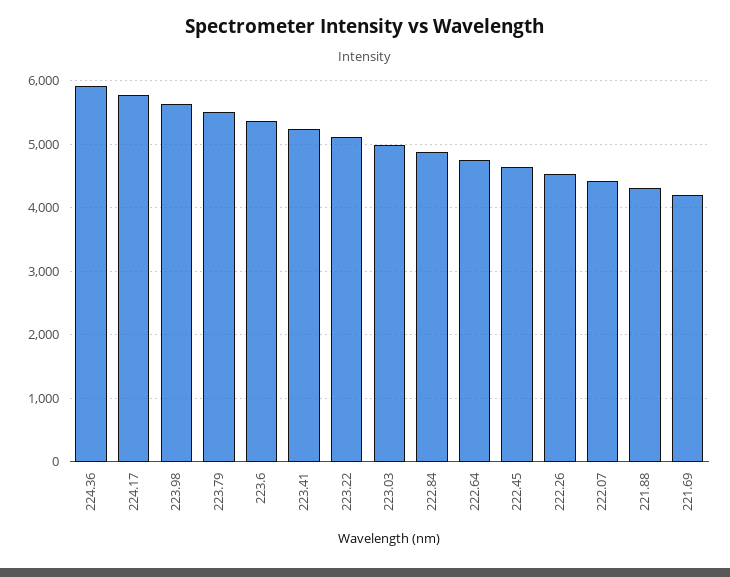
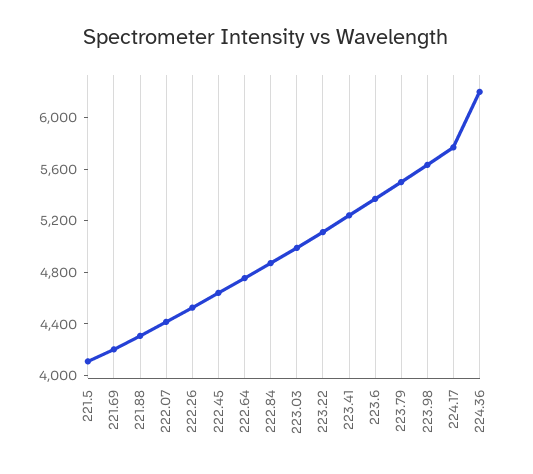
224.36: 5900 -> 6200
221.5: none -> 4100

